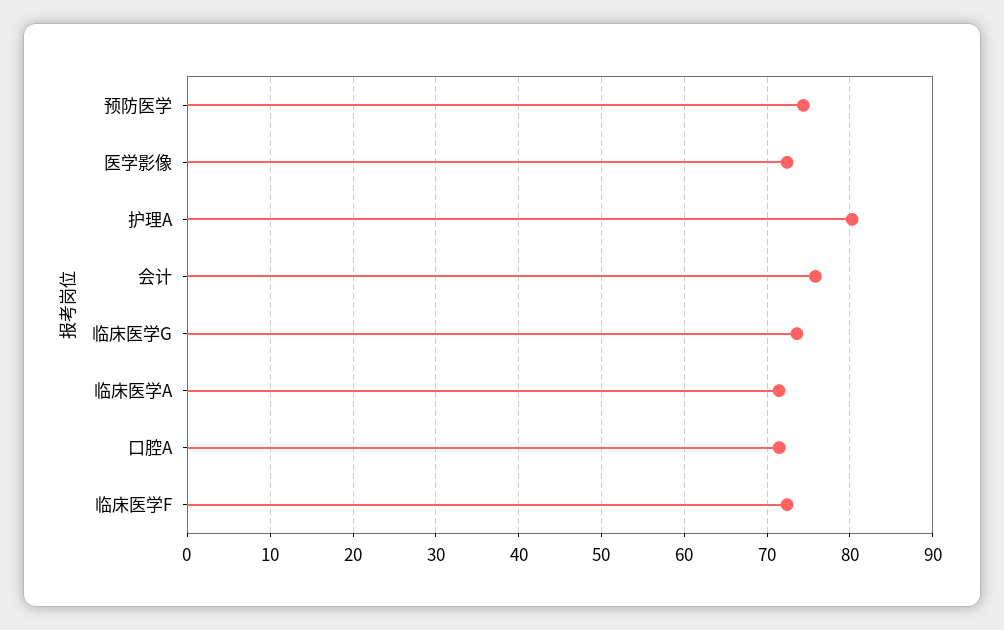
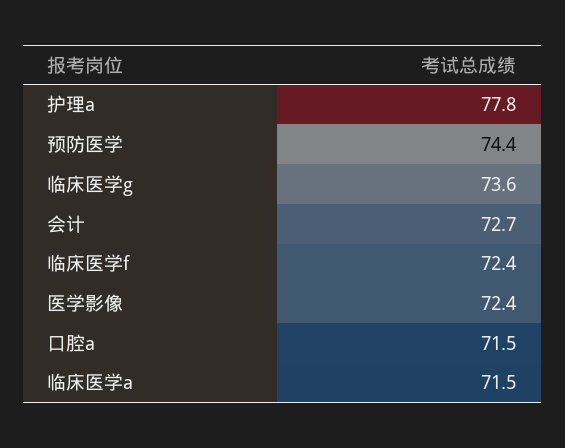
护理A: 80 -> 77.8
会计: 76 -> 72.7

